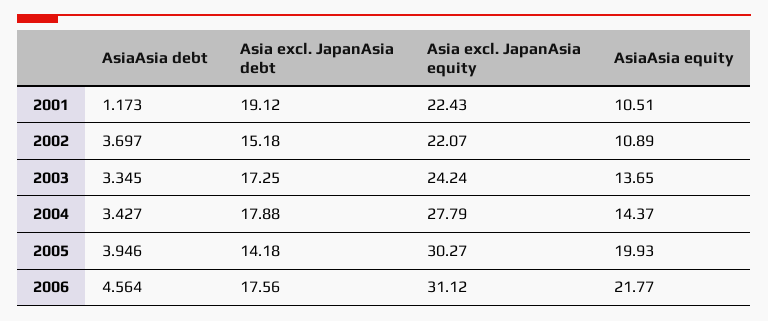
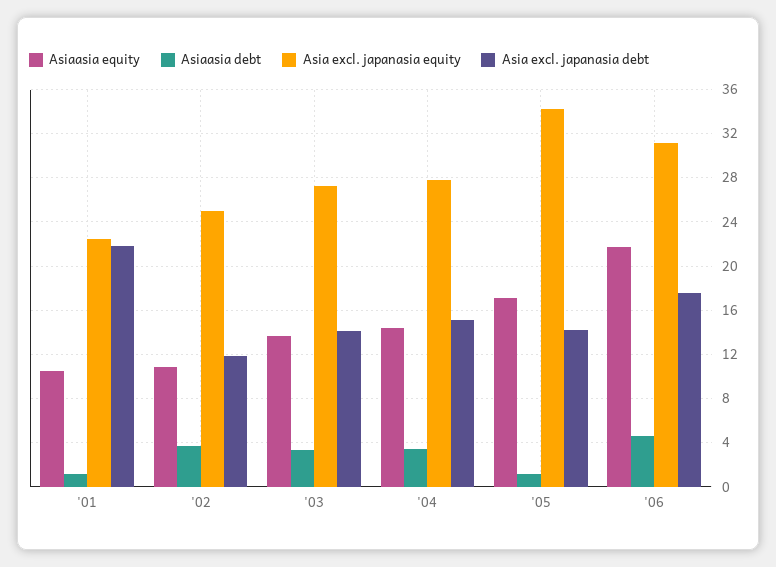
Asia excl. JapanAsia debt, 2001: 19.12 -> 22
Asia excl. JapanAsia debt, 2002: 15.18 -> 12
Asia excl. JapanAsia equity, 2002: 22.07 -> 25
Asia excl. JapanAsia debt, 2003: 17.25 -> 14
Asia excl. JapanAsia equity, 2003: 24.24 -> 27
Asia excl. JapanAsia debt, 2004: 17.88 -> 15
AsiaAsia debt, 2005: 3.946 -> 1
Asia excl. JapanAsia equity, 2005: 30.27 -> 34
AsiaAsia equity, 2005: 19.93 -> 17

